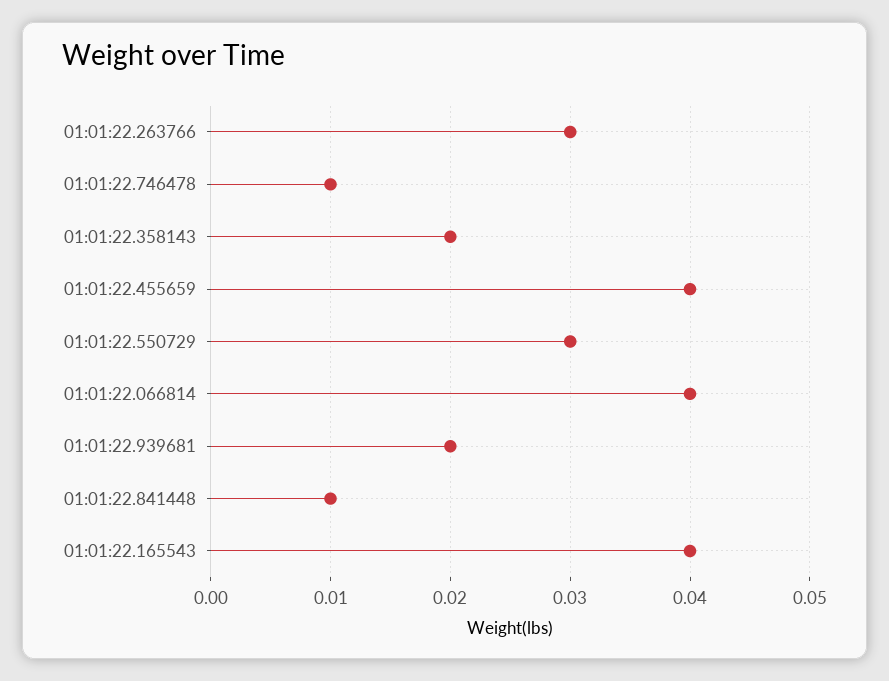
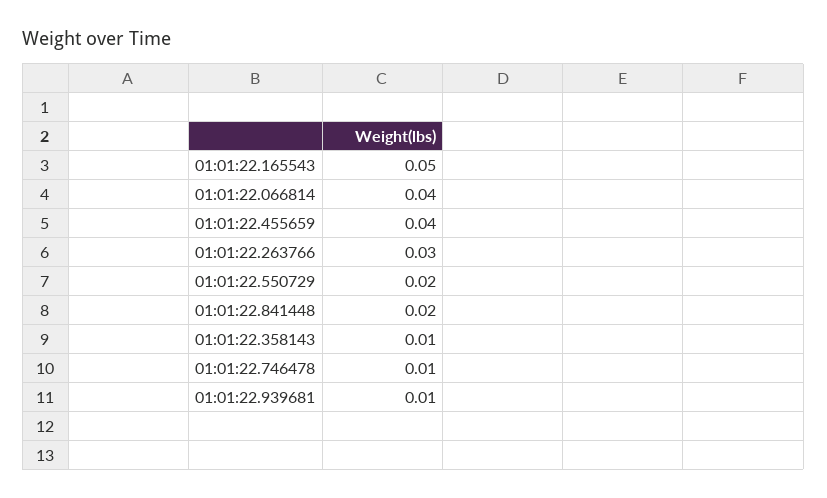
01:01:22.358143: 0.02 -> 0.01
01:01:22.550729: 0.03 -> 0.02
01:01:22.939681: 0.02 -> 0.01
01:01:22.841448: 0.01 -> 0.02
01:01:22.165543: 0.04 -> 0.05

